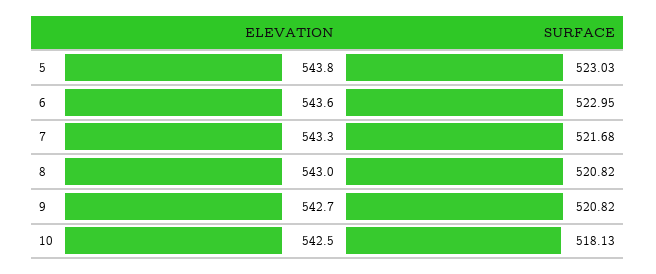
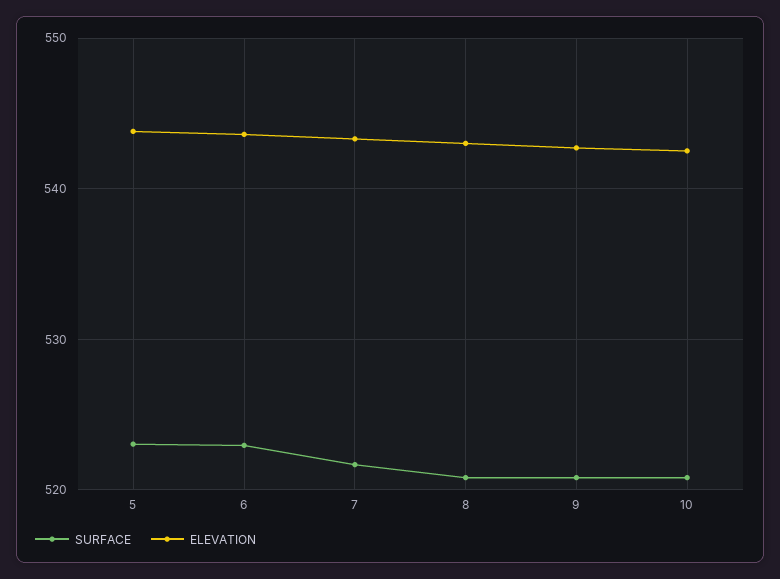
SURFACE, 10: 518.13 -> 521

